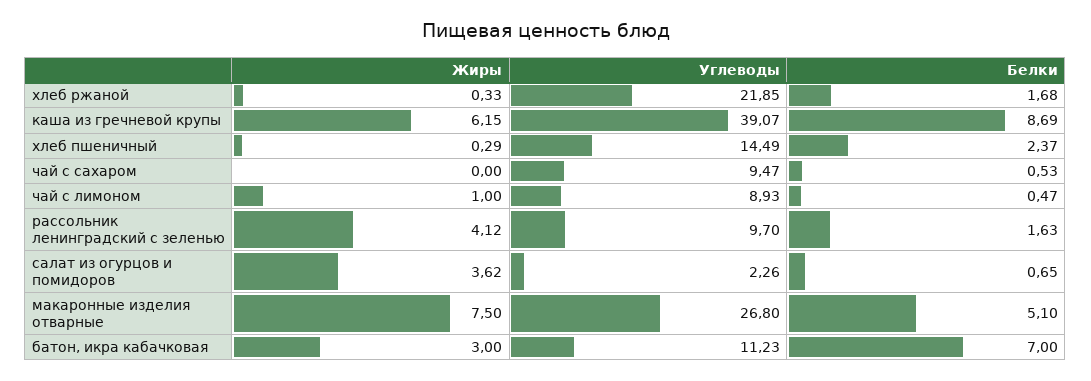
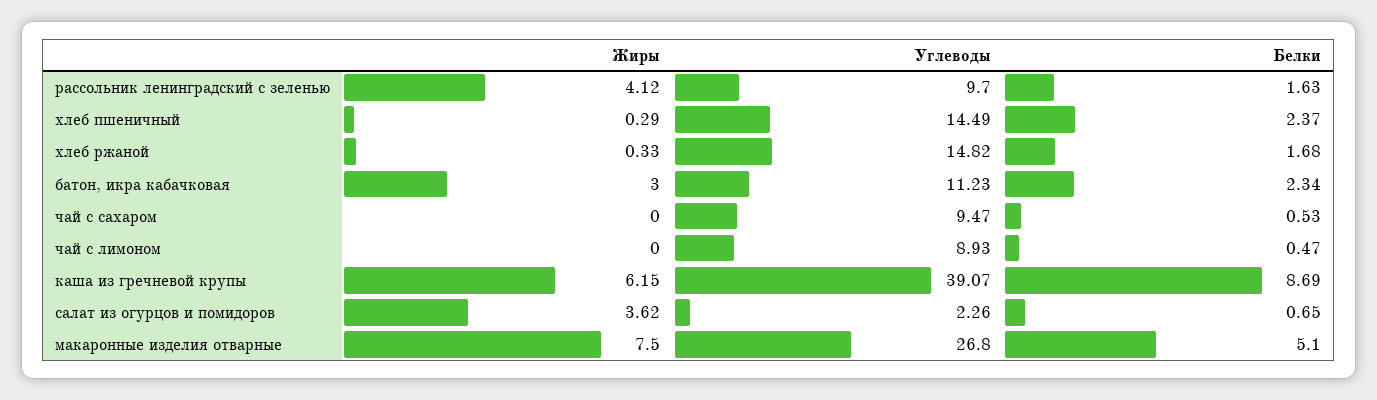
Углеводы, хлеб ржаной: 21.85 -> 14.82
Жиры, чай с лимоном: 1 -> 0
Белки, батон, икра кабачковая: 7 -> 2.34

